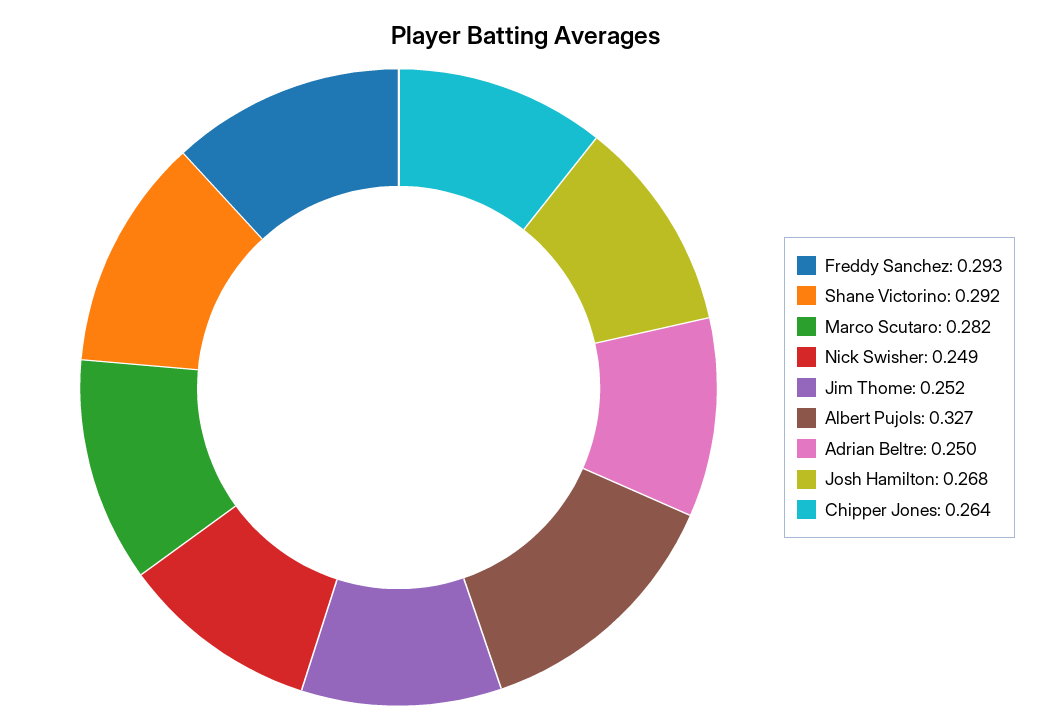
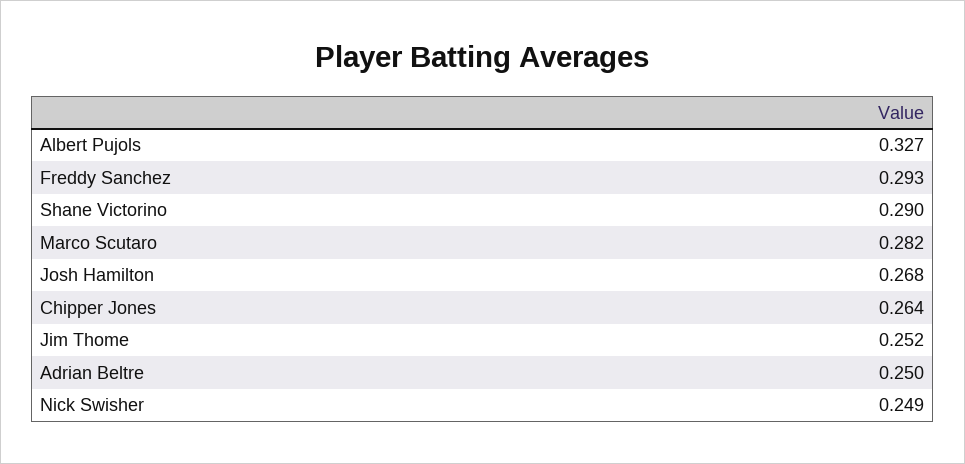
Shane Victorino: 0.292 -> 0.29

